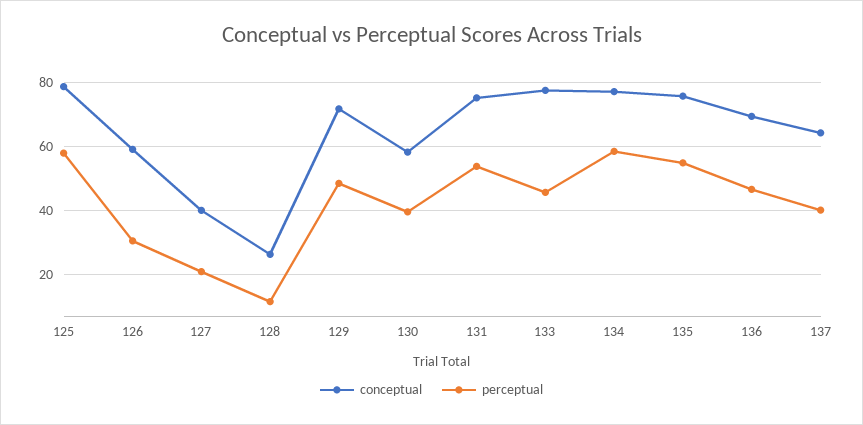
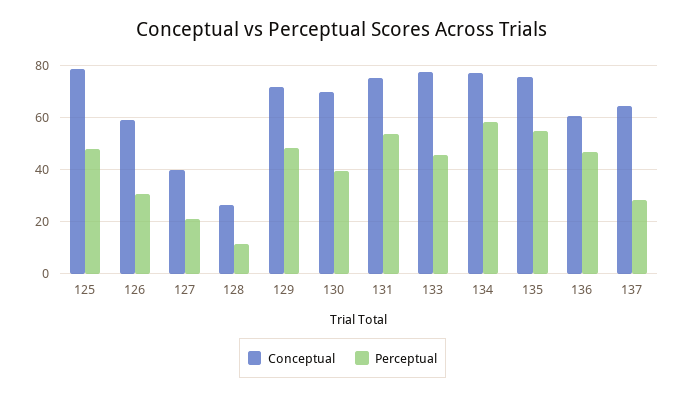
perceptual, 125: 58 -> 47.5
conceptual, 130: 58 -> 70
conceptual, 136: 70 -> 60
perceptual, 137: 40 -> 27.5

